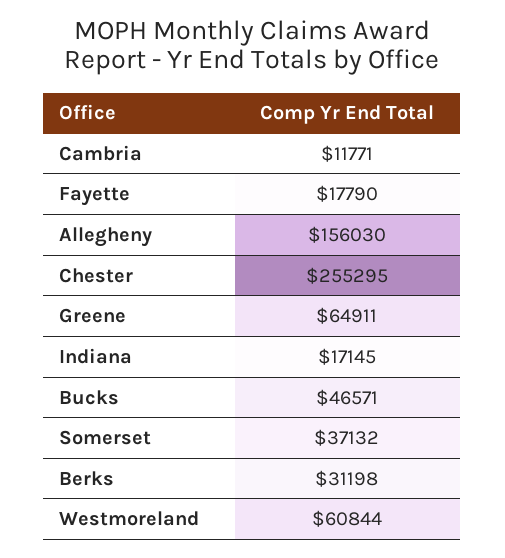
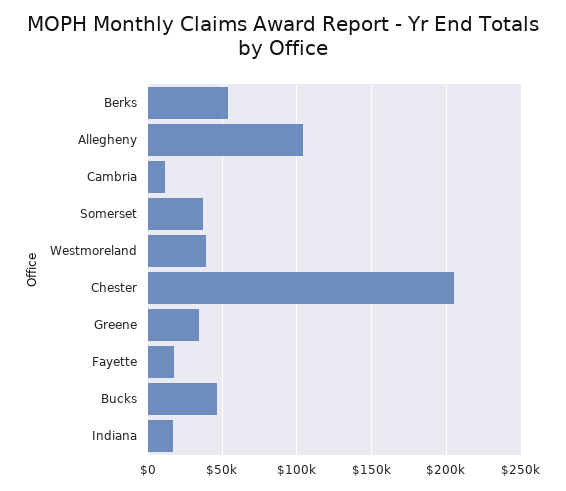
Allegheny: 156030 -> 105000
Chester: 255295 -> 205000
Greene: 64911 -> 35000
Berks: 31198 -> 55000
Westmoreland: 60844 -> 40000

